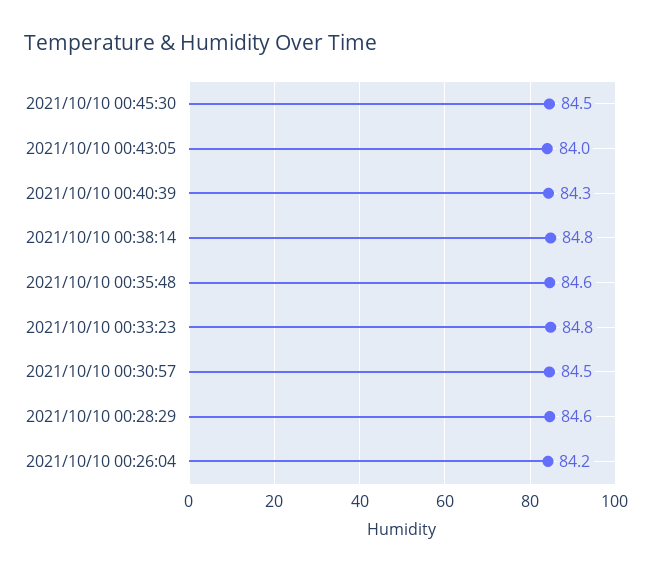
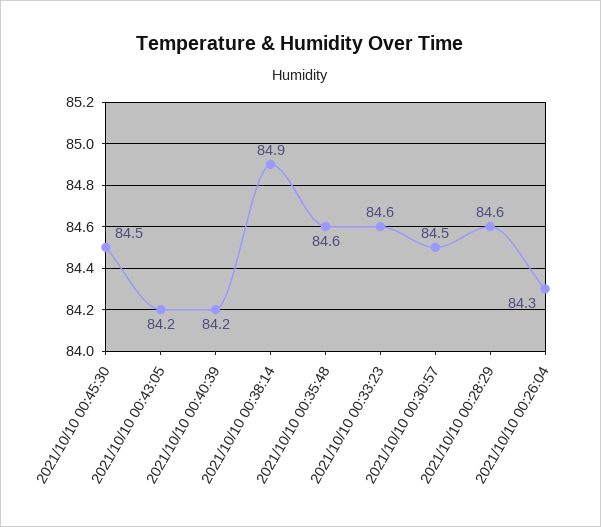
2021/10/10 00:43:05: 84 -> 84.2
2021/10/10 00:40:39: 84.3 -> 84.2
2021/10/10 00:38:14: 84.8 -> 84.9
2021/10/10 00:33:23: 84.8 -> 84.6
2021/10/10 00:26:04: 84.2 -> 84.3

